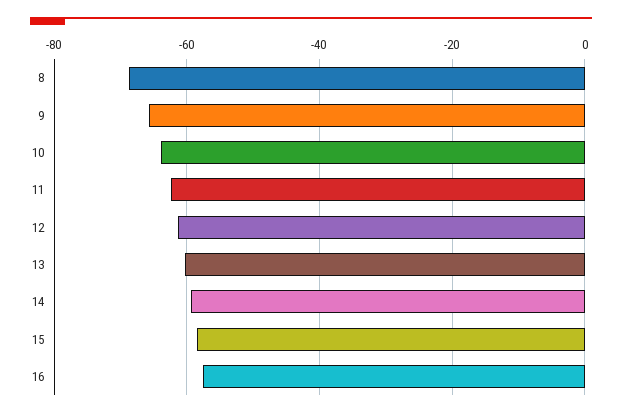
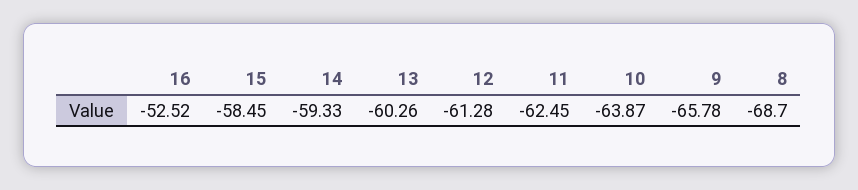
16: -58 -> -52.52

